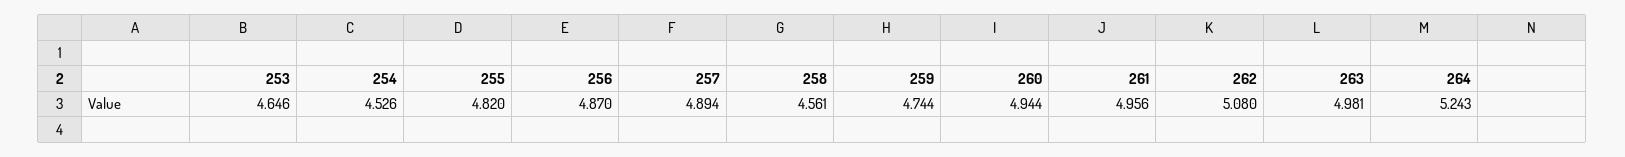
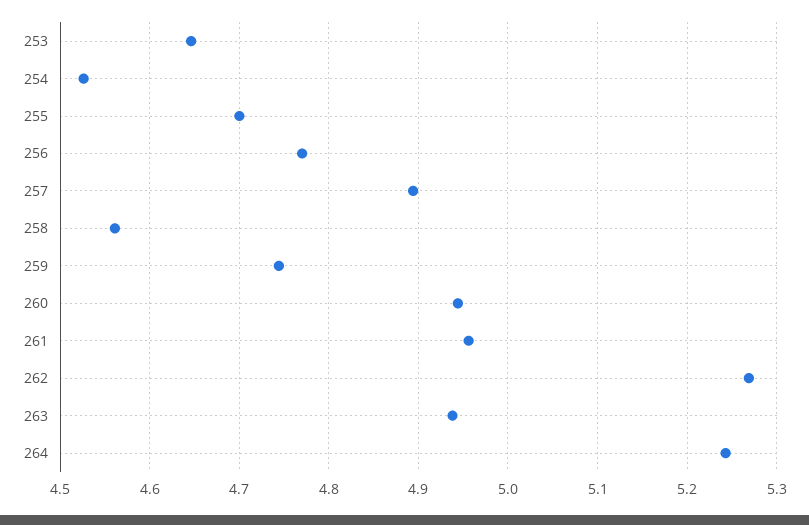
255: 4.82 -> 4.7
256: 4.87 -> 4.77
262: 5.08 -> 5.27
263: 4.981 -> 4.94

